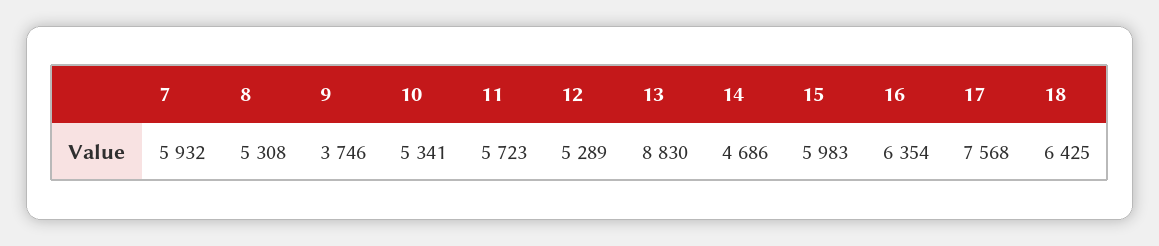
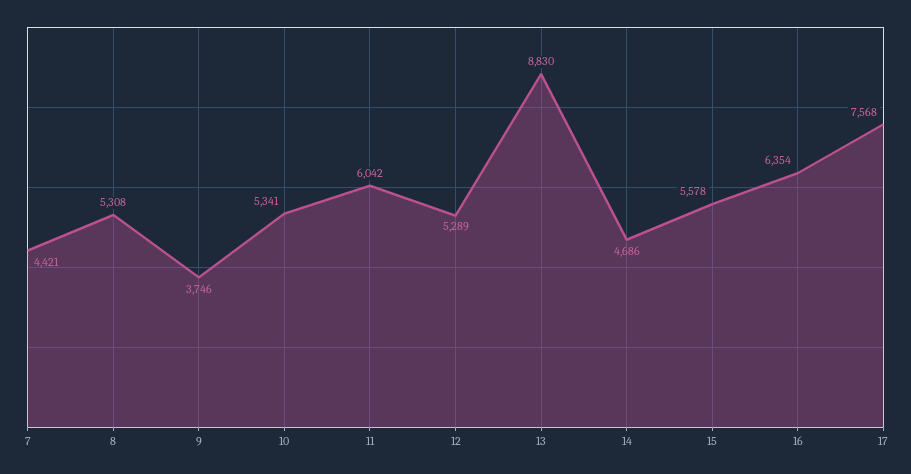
7: 5932 -> 4421
11: 5723 -> 6042
15: 5983 -> 5578
18: 6425 -> none

